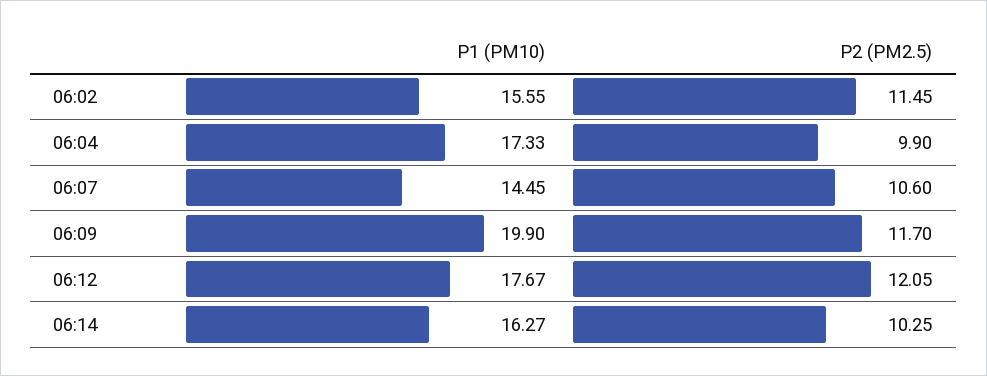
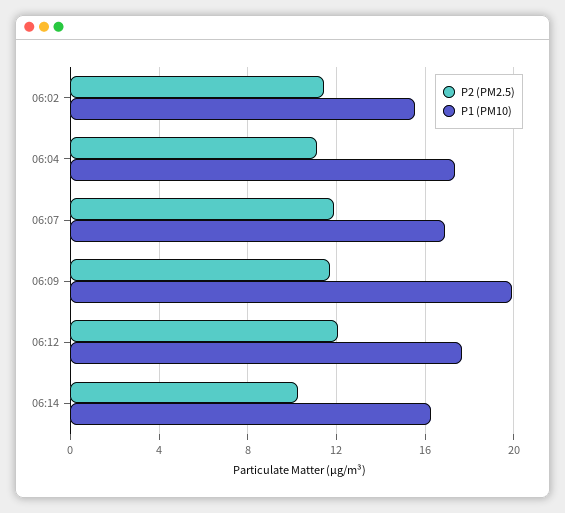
P2 (PM2.5), 06:04: 9.9 -> 11
P1 (PM10), 06:07: 14.45 -> 17
P2 (PM2.5), 06:07: 10.6 -> 12

